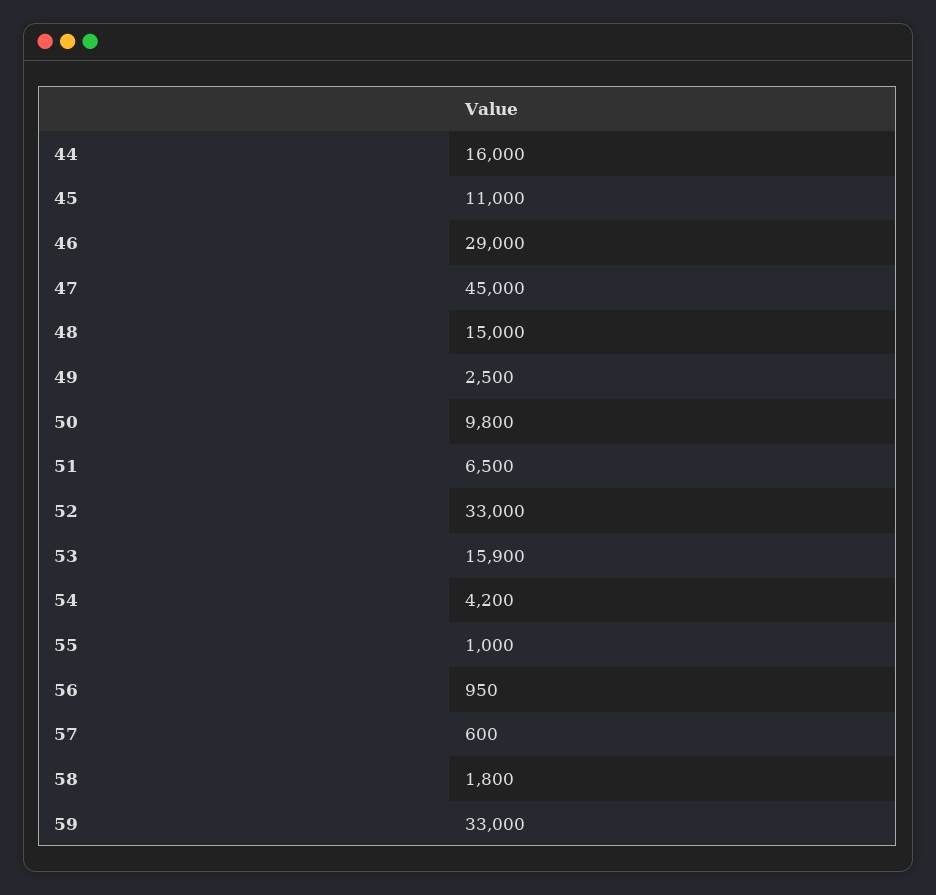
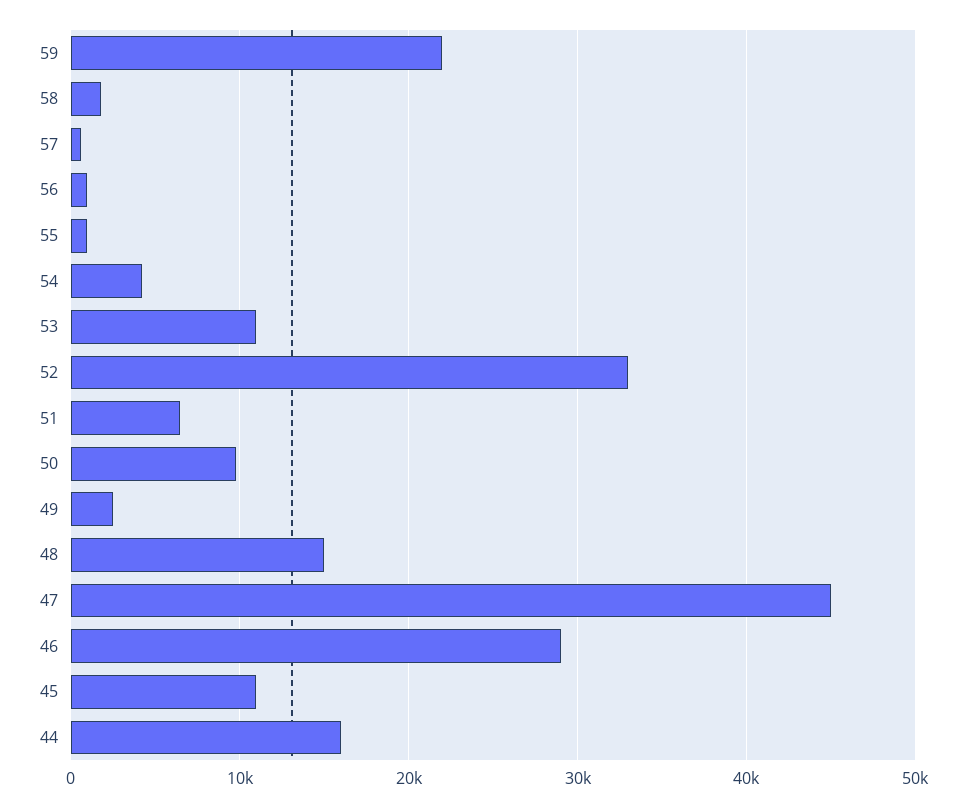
53: 15900 -> 11000
59: 33000 -> 22000

